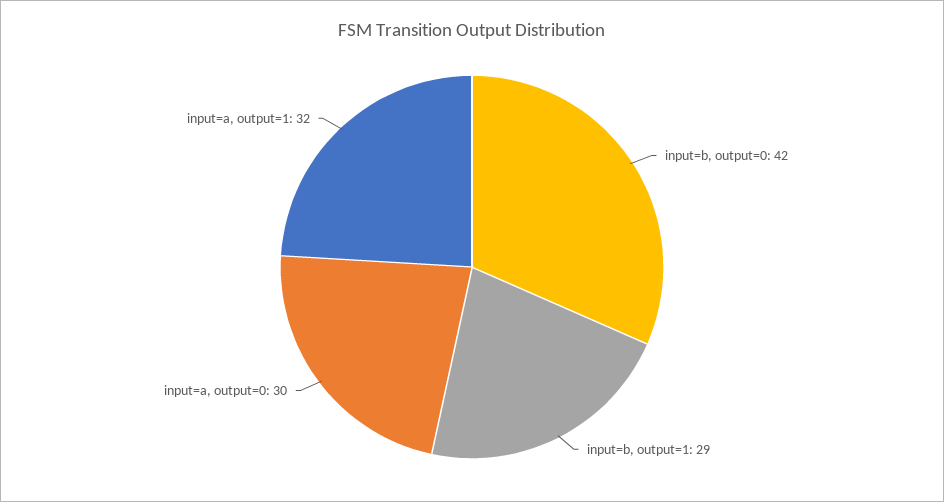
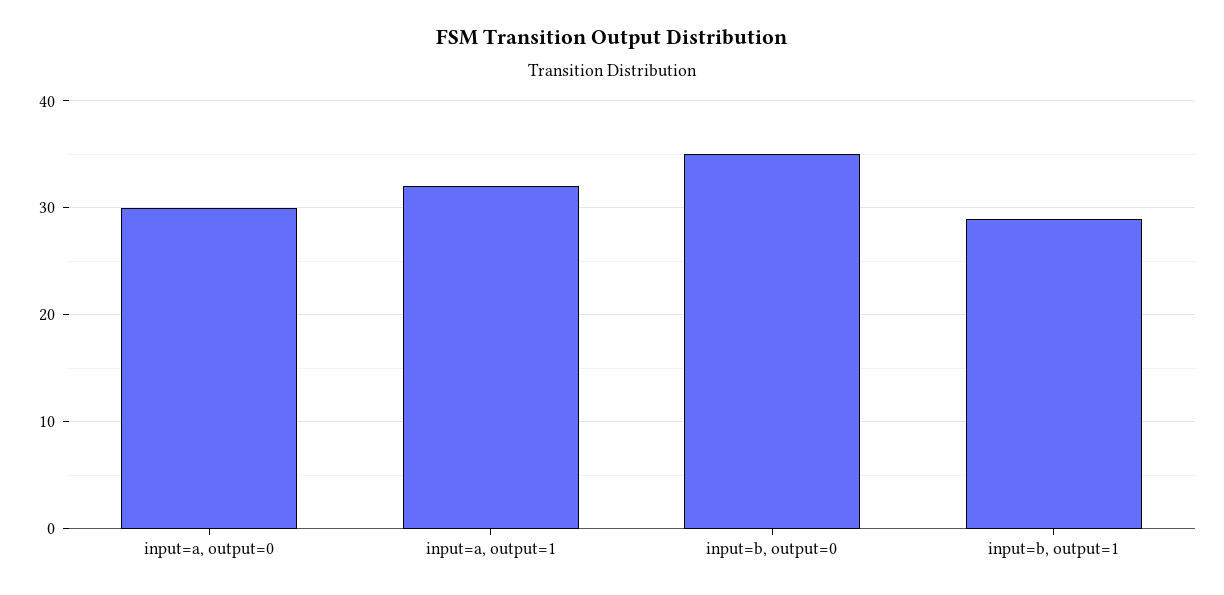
input=b, output=0: 42 -> 35

